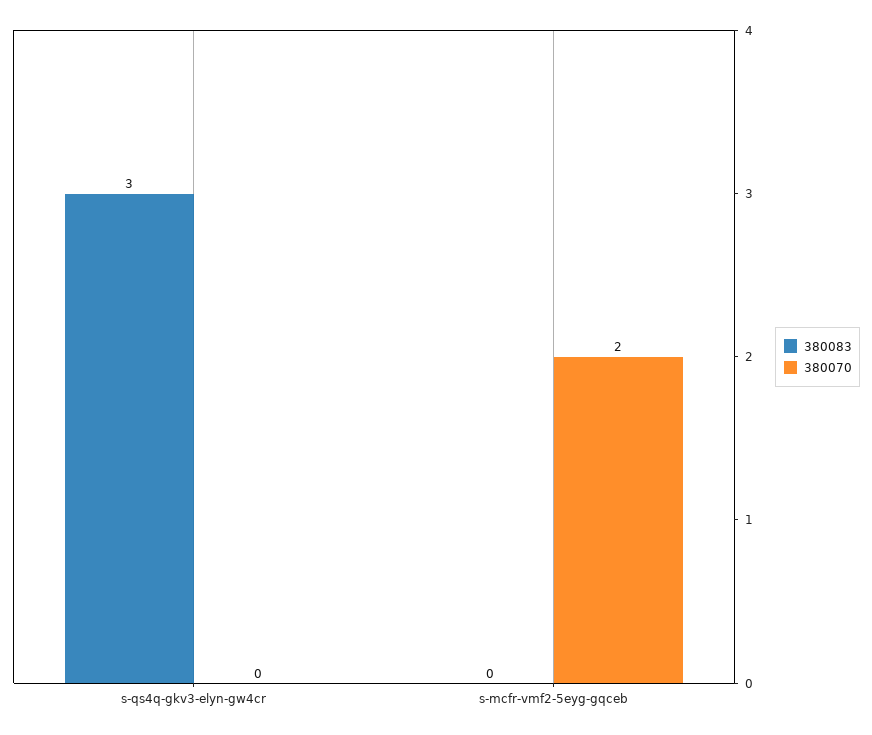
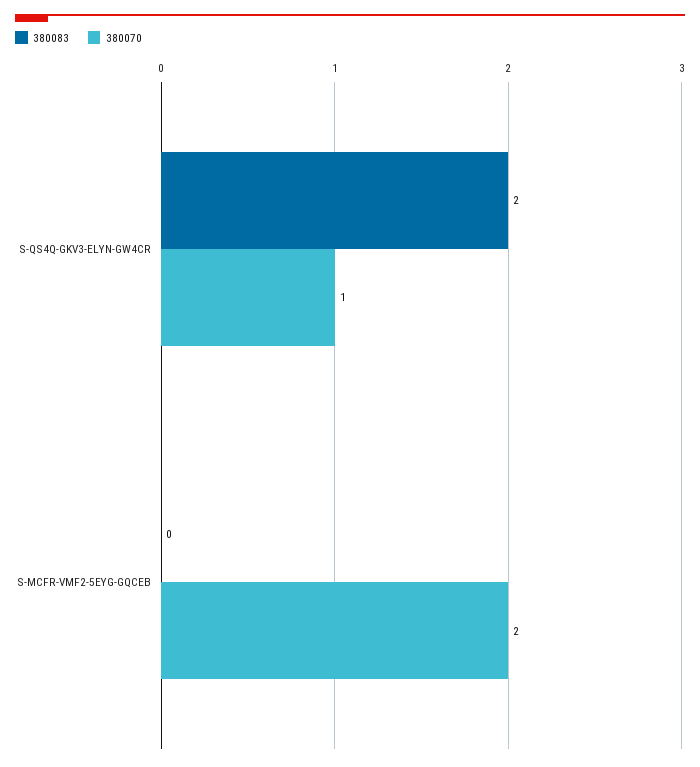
380083, s-qs4q-gkv3-elyn-gw4cr: 3 -> 2
380070, s-qs4q-gkv3-elyn-gw4cr: 0 -> 1

